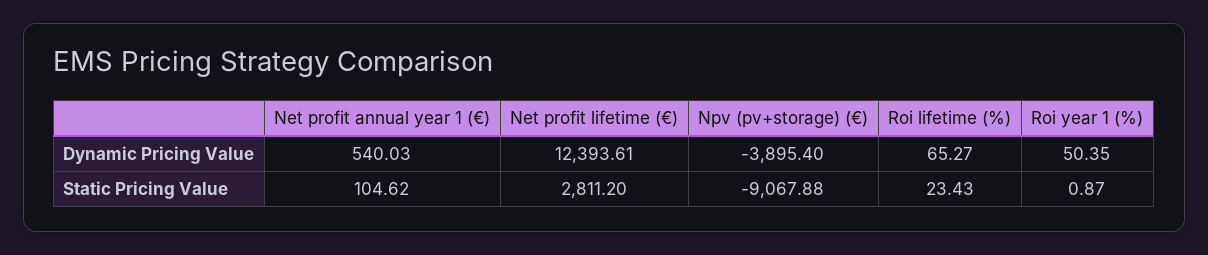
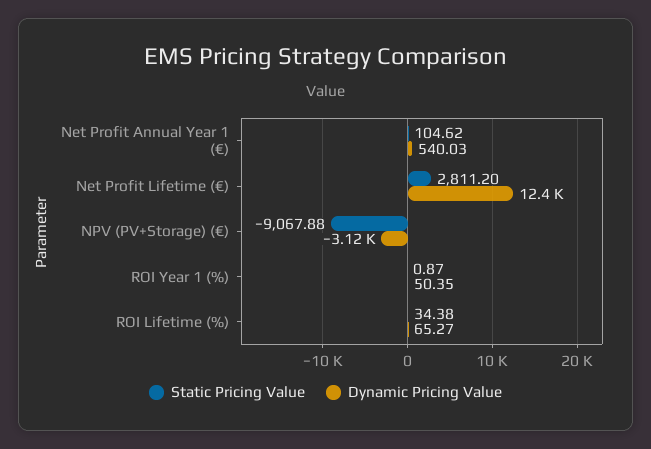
Dynamic Pricing Value, Npv (pv+storage) (€): -3895.4 -> -3120
Static Pricing Value, Roi lifetime (%): 23.43 -> 34.38

